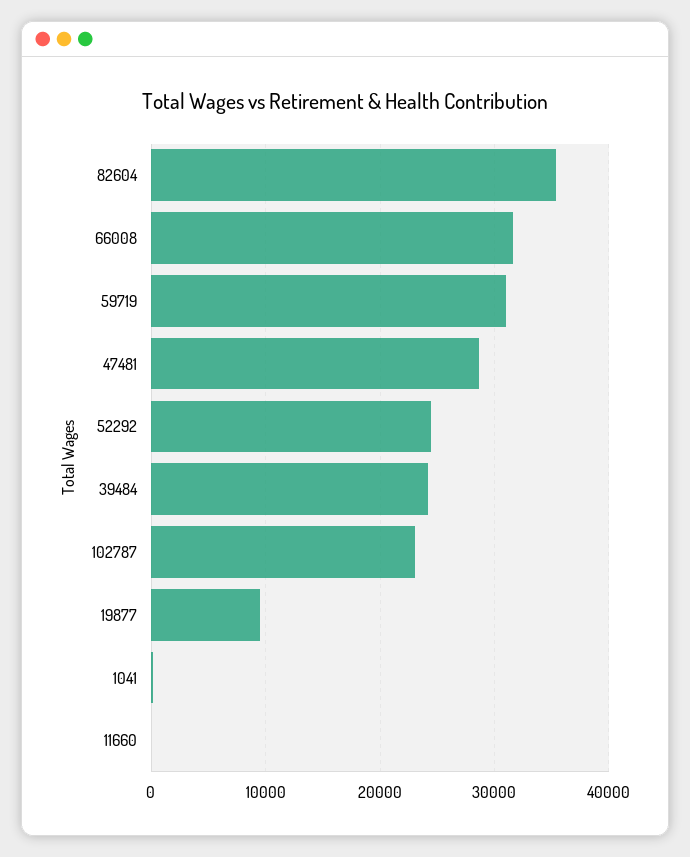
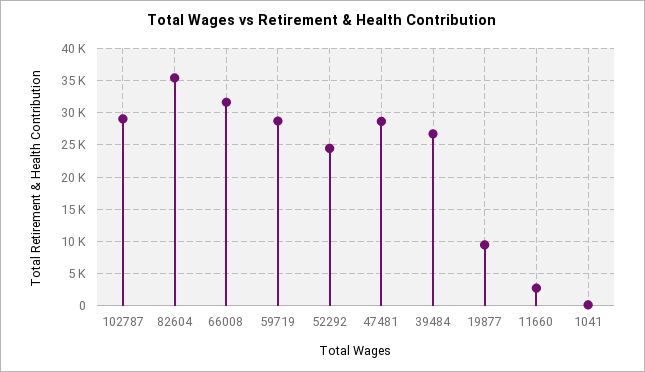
59719: 31000 -> 29000
39484: 24000 -> 27000
102787: 23000 -> 29000
11660: 0 -> 3000

